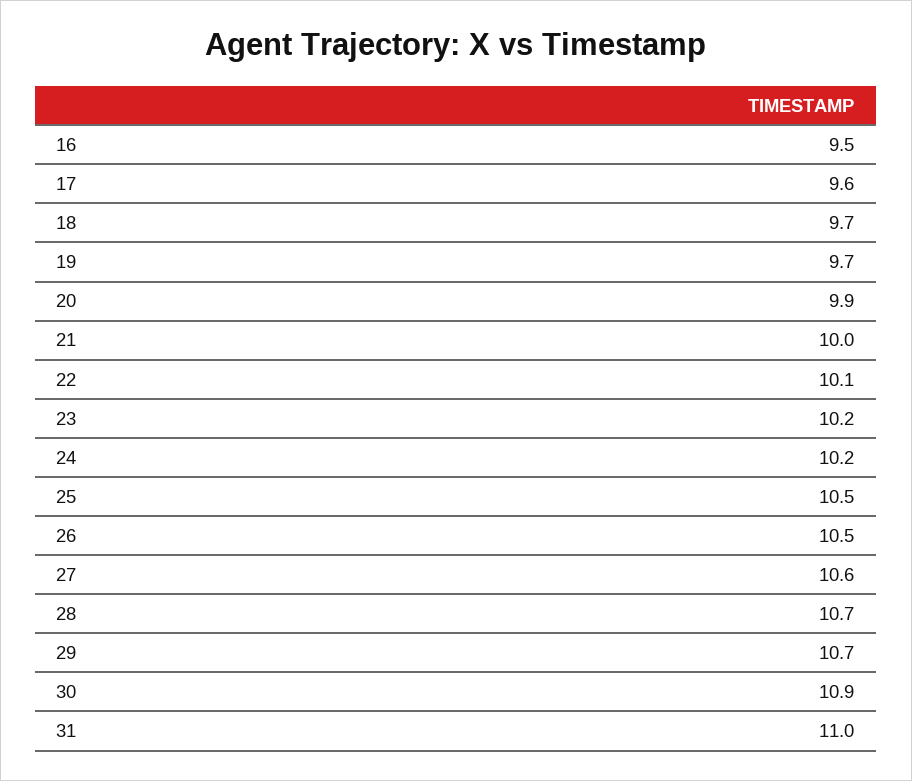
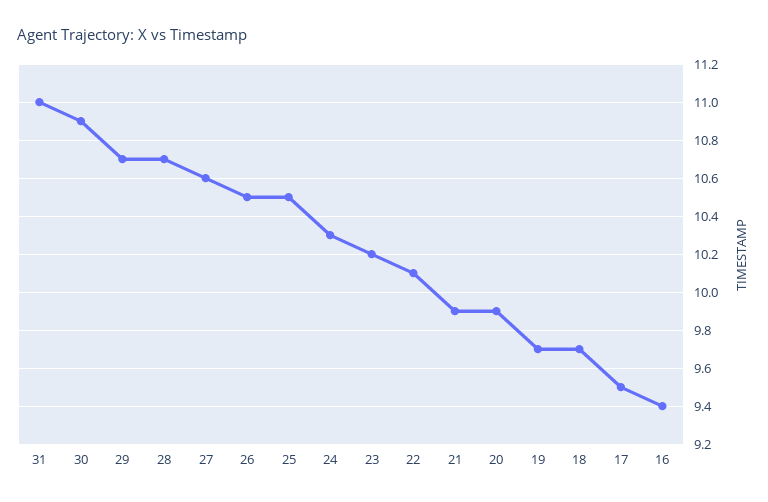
16: 9.5 -> 9.4
17: 9.6 -> 9.5
21: 10 -> 9.9
24: 10.2 -> 10.3

